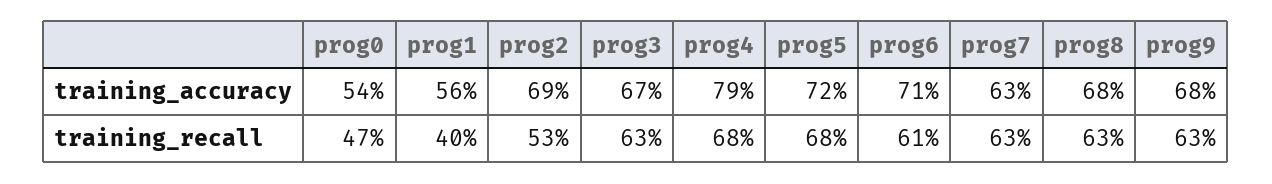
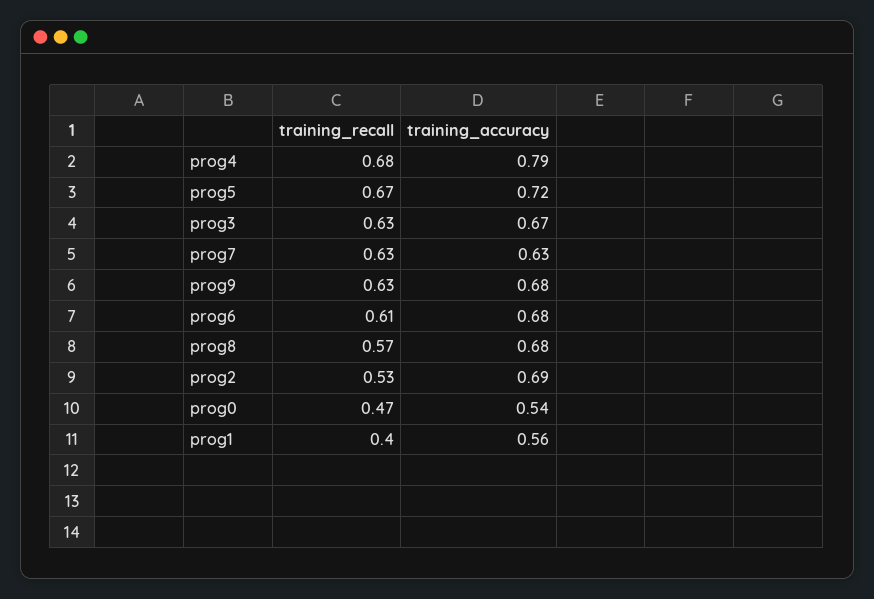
prog6, training_accuracy: 0.71 -> 0.68
prog5, training_recall: 0.68 -> 0.67
prog8, training_recall: 0.63 -> 0.57

